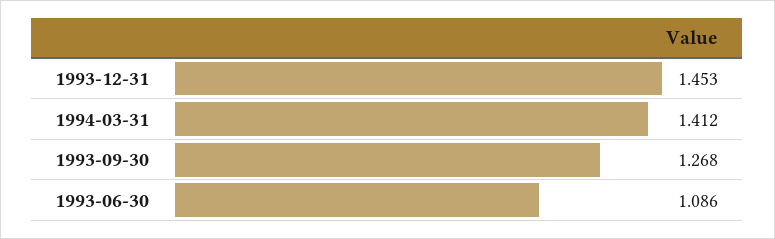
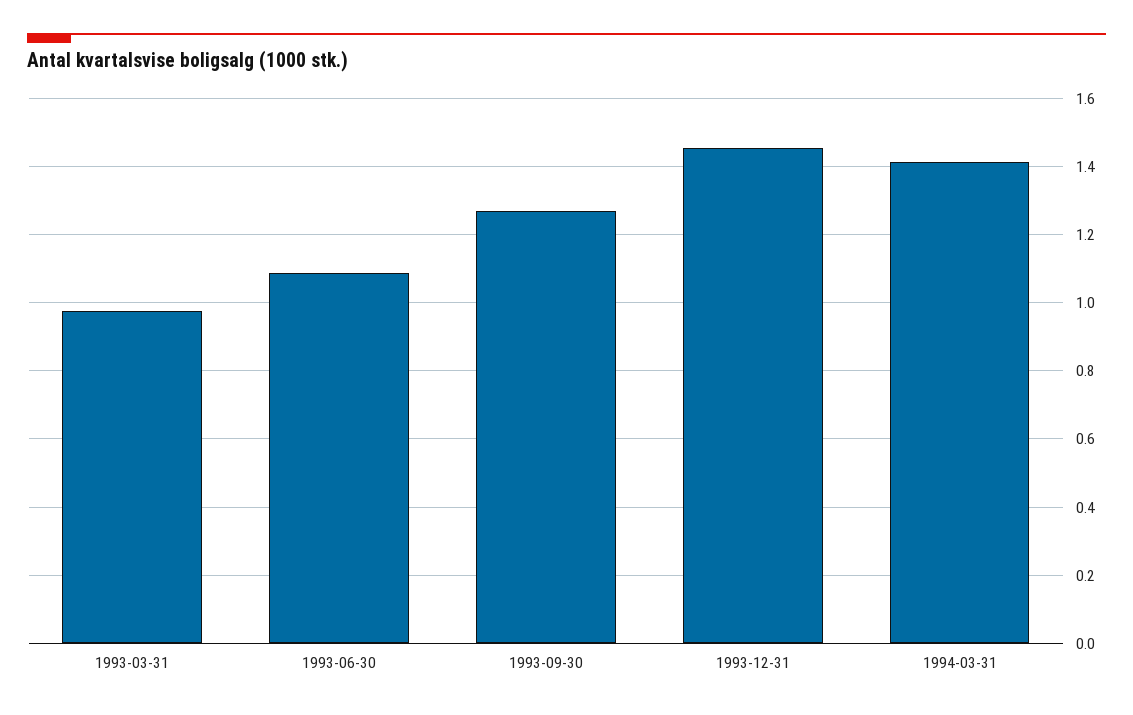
1993-03-31: none -> 0.98

